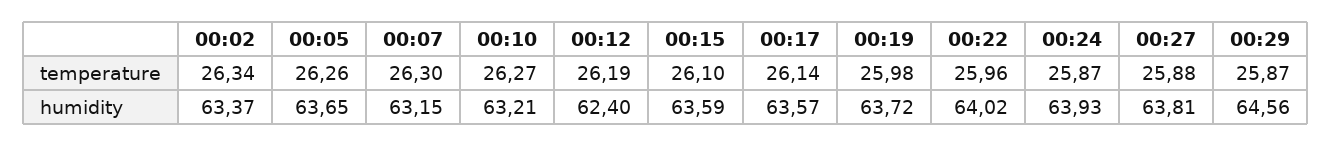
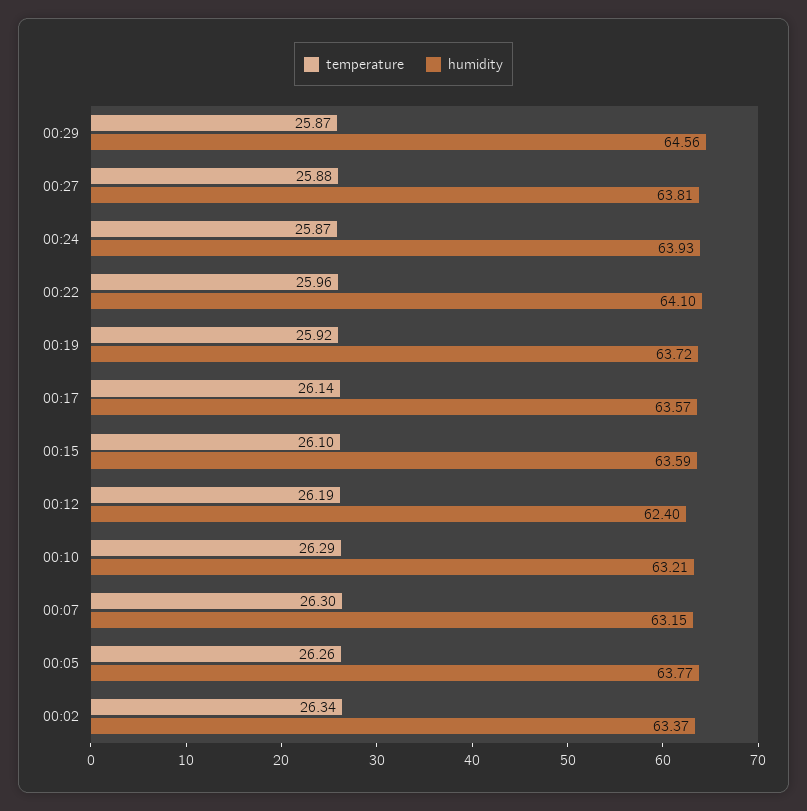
temperature, 00:10: 26.27 -> 26.29
temperature, 00:19: 25.98 -> 25.92
humidity, 00:05: 63.65 -> 63.77
humidity, 00:22: 64.02 -> 64.1

